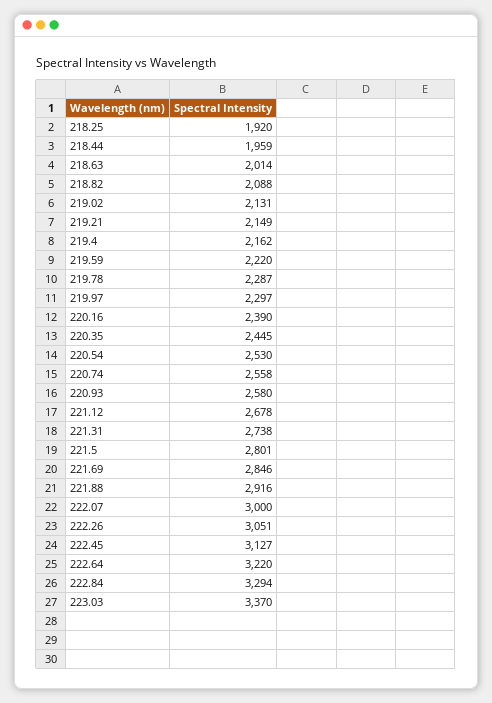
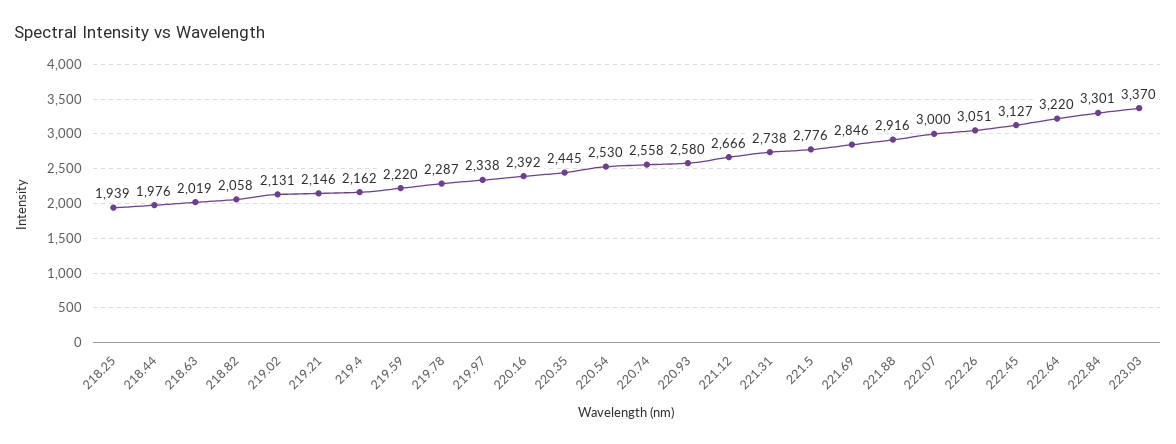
218.25: 1920 -> 1939
218.44: 1959 -> 1976
218.63: 2014 -> 2019
218.82: 2088 -> 2058
219.21: 2149 -> 2146
219.97: 2297 -> 2338
220.16: 2390 -> 2392
221.12: 2678 -> 2666
221.5: 2801 -> 2776
222.84: 3294 -> 3301

